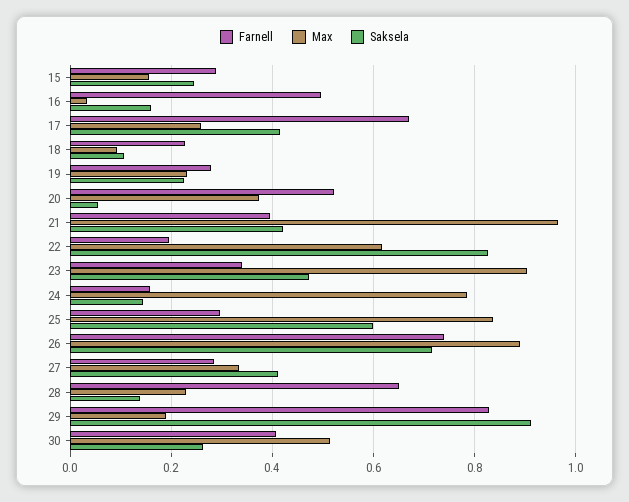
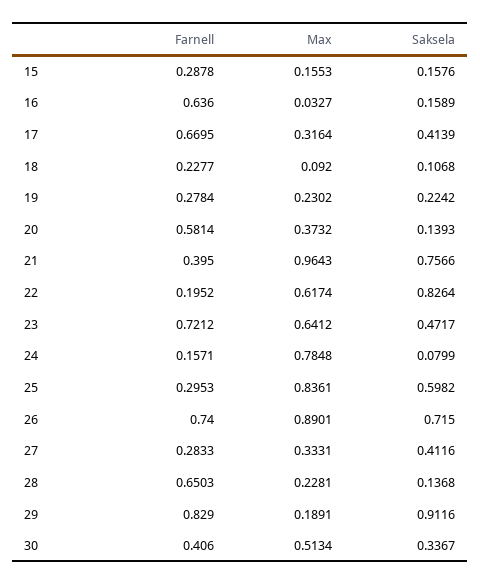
Saksela, 15: 0.24 -> 0.1576
Farnell, 16: 0.5 -> 0.636
Max, 17: 0.26 -> 0.3164
Farnell, 20: 0.52 -> 0.5814
Saksela, 20: 0.06 -> 0.1393
Saksela, 21: 0.42 -> 0.7566
Farnell, 23: 0.34 -> 0.7212
Max, 23: 0.9 -> 0.6412
Saksela, 24: 0.14 -> 0.0799
Saksela, 30: 0.26 -> 0.3367

